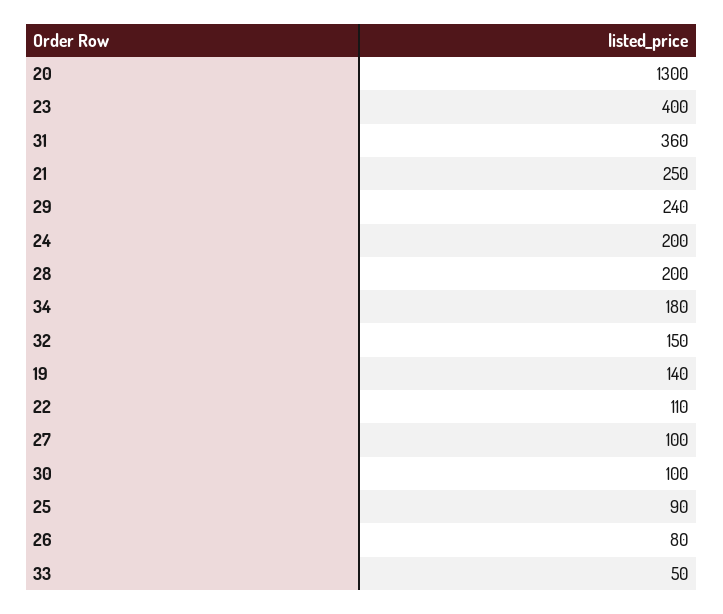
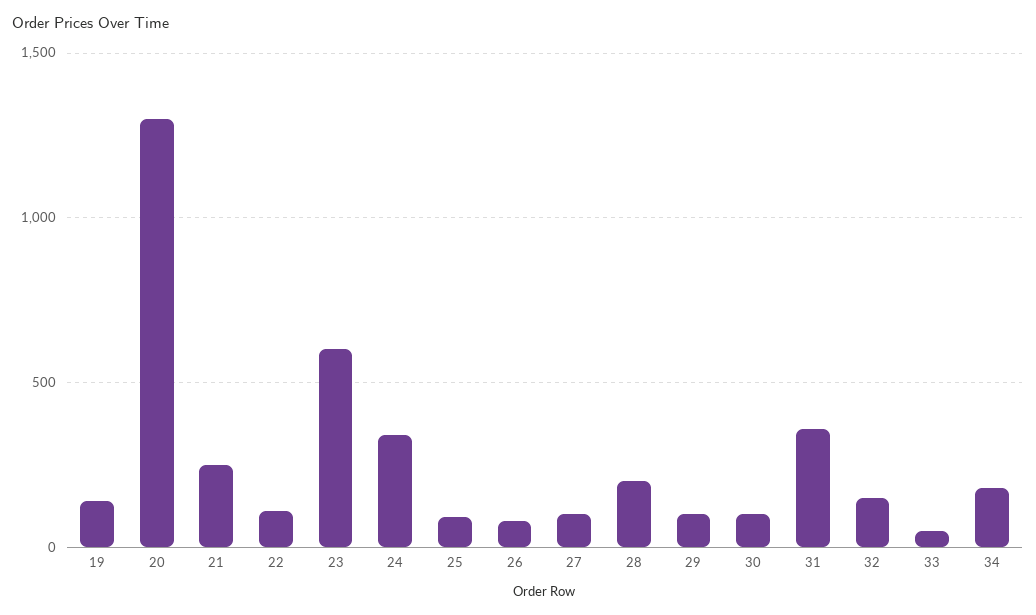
23: 400 -> 600
29: 240 -> 100
24: 200 -> 350

